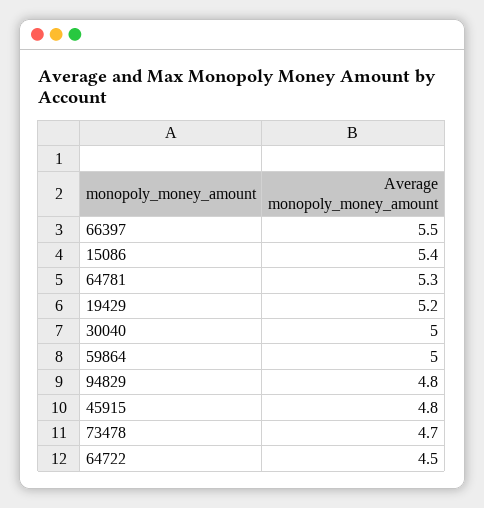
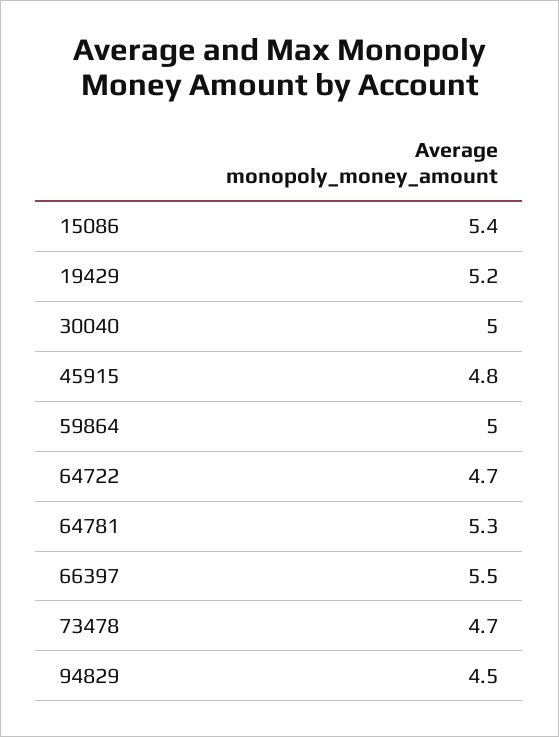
94829: 4.8 -> 4.5
64722: 4.5 -> 4.7

